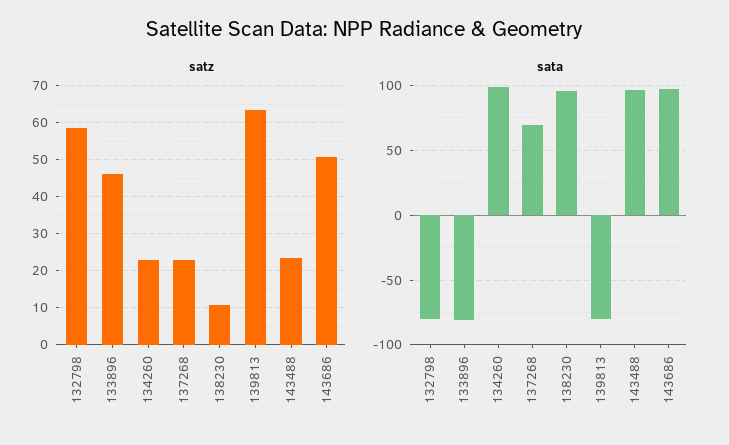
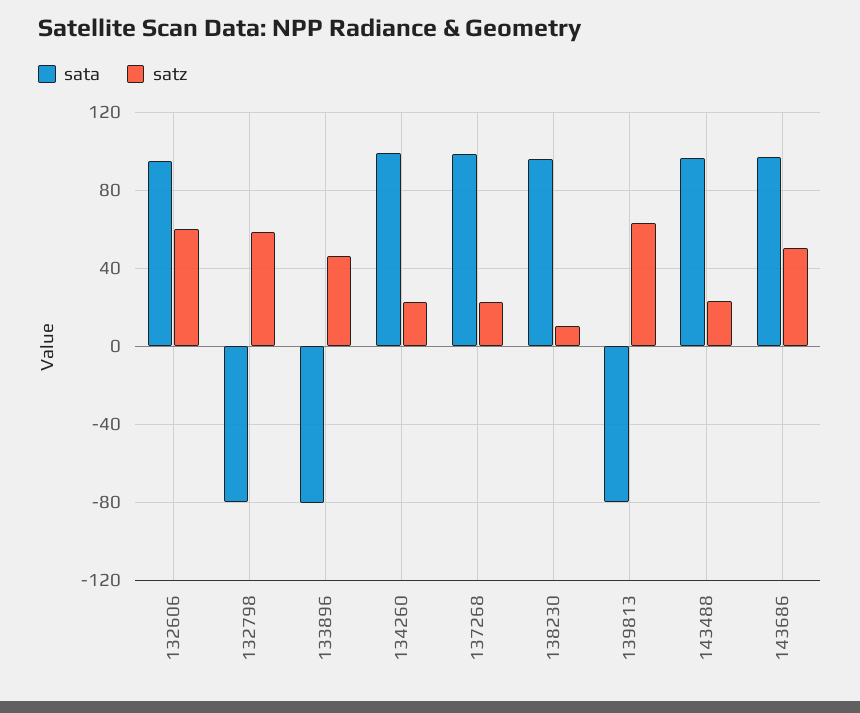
sata, 137268: 70 -> 100
sata, 132606: none -> 95
satz, 132606: none -> 60

